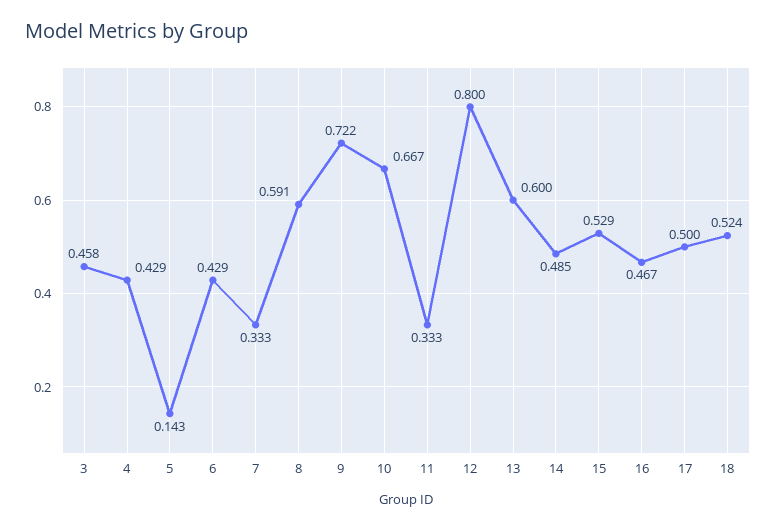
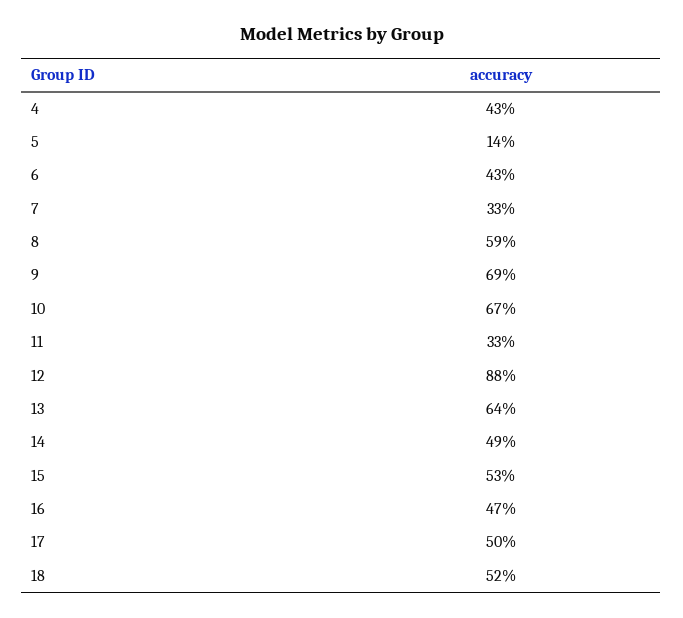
3: 0.458 -> none
9: 0.722 -> 0.69
12: 0.8 -> 0.88
13: 0.6 -> 0.64

